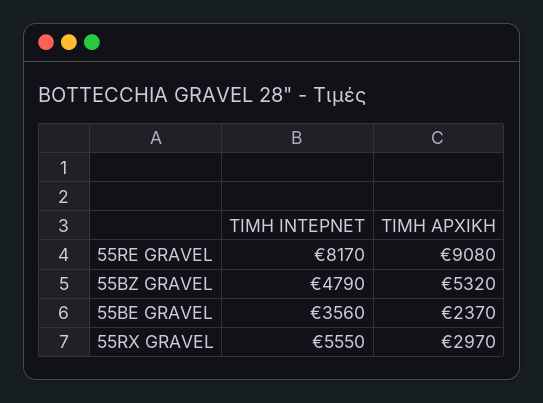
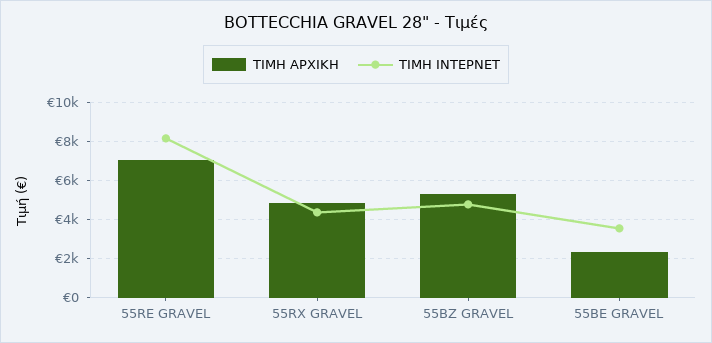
ΤΙΜΗ ΑΡΧΙΚΗ, 55RE GRAVEL: 9080 -> 7000
ΤΙΜΗ ΙΝΤΕΡΝΕΤ, 55RX GRAVEL: 5550 -> 4500
ΤΙΜΗ ΑΡΧΙΚΗ, 55RX GRAVEL: 2970 -> 5000

